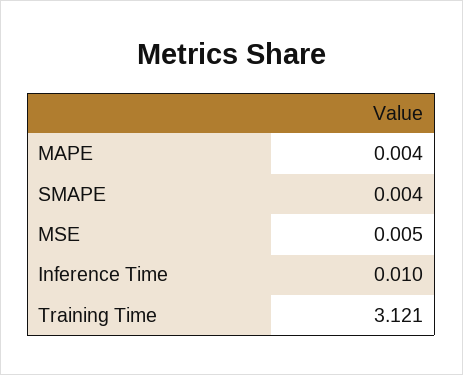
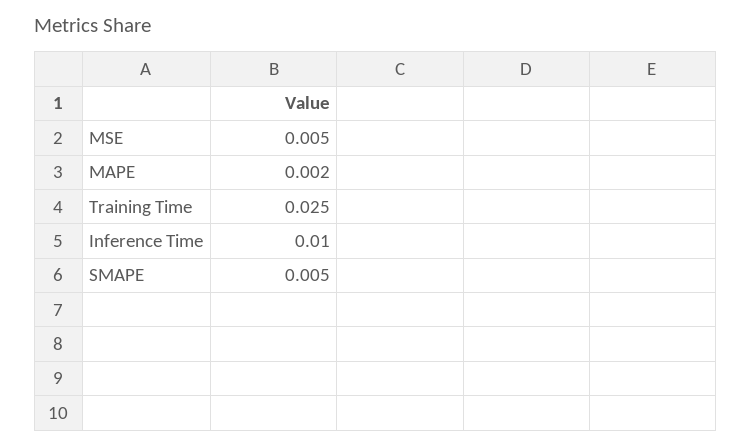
MAPE: 0.004 -> 0.002
SMAPE: 0.004 -> 0.005
Training Time: 3.121 -> 0.025

